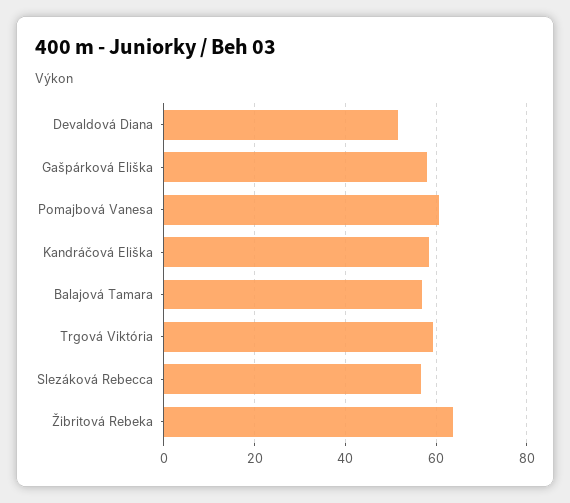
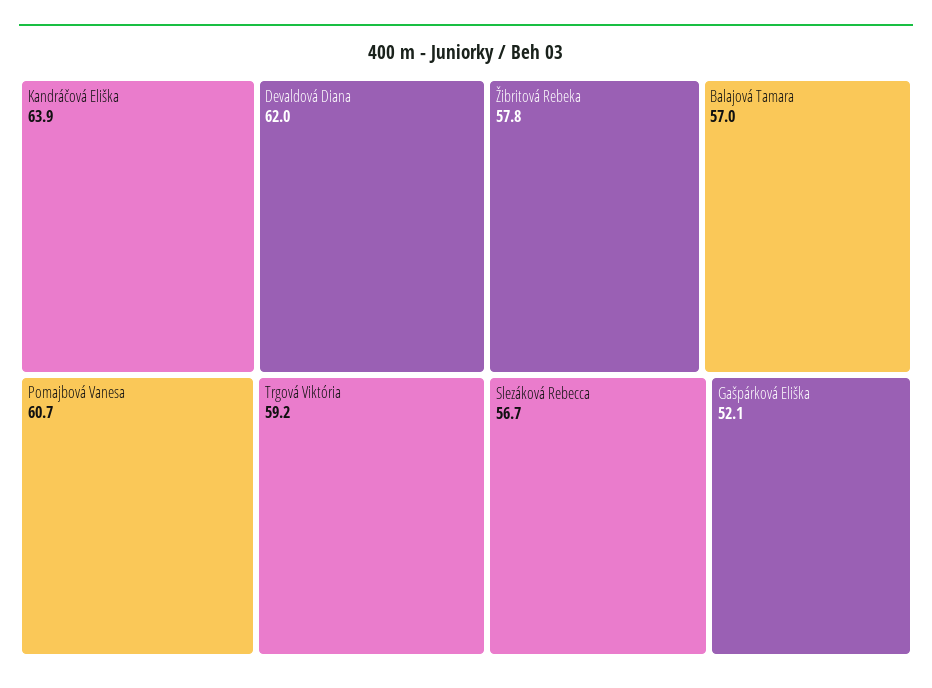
Devaldová Diana: 52 -> 62
Gašpárková Eliška: 58 -> 52.1
Kandráčová Eliška: 58 -> 63.9
Žibritová Rebeka: 64 -> 57.8

